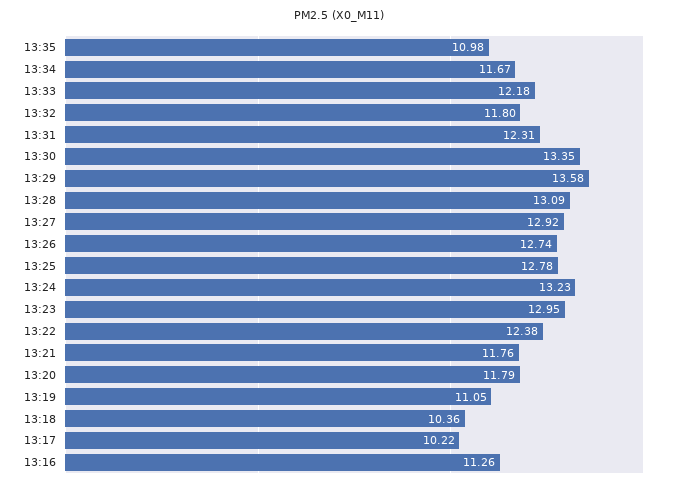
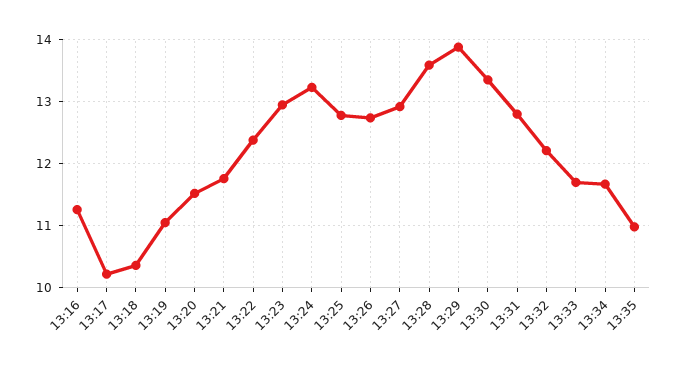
13:33: 12.18 -> 11.7
13:32: 11.8 -> 12.2
13:31: 12.31 -> 12.8
13:29: 13.58 -> 13.9
13:28: 13.09 -> 13.6
13:20: 11.79 -> 11.5

